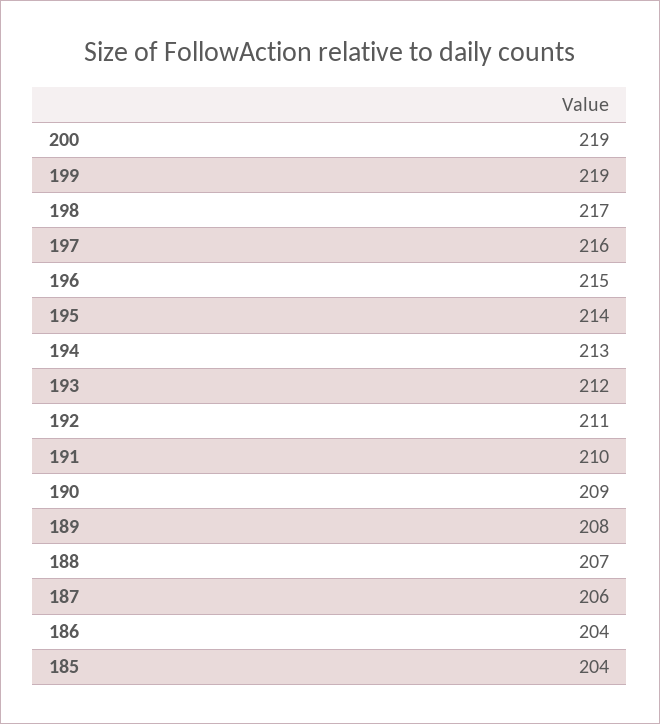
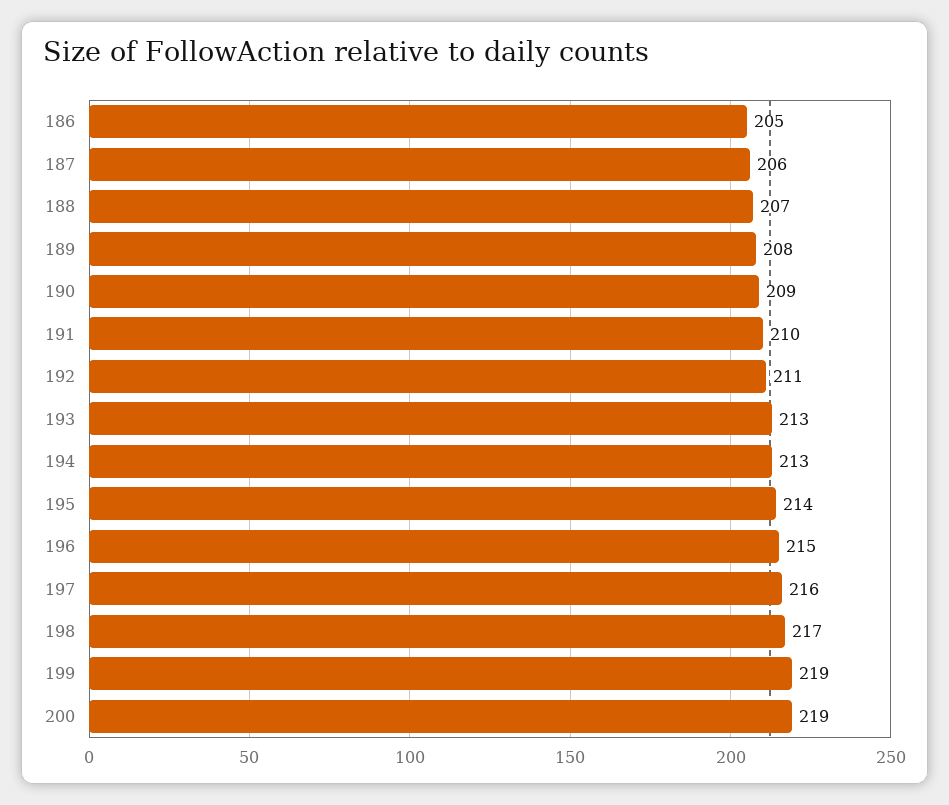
193: 212 -> 213
186: 204 -> 205
185: 204 -> none

